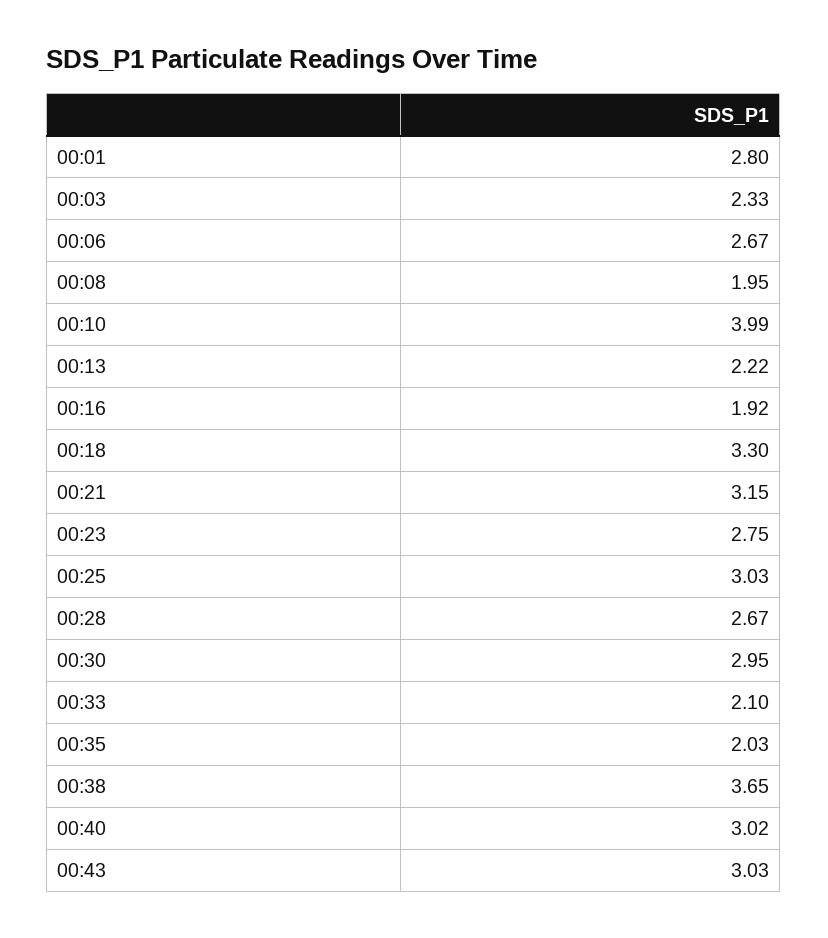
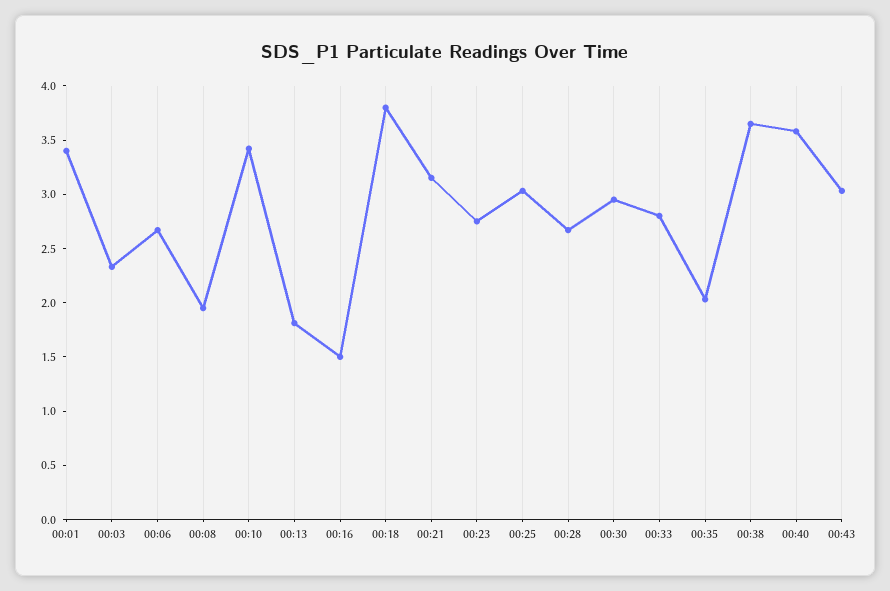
00:01: 2.8 -> 3.4
00:10: 3.99 -> 3.4
00:13: 2.22 -> 1.8
00:16: 1.92 -> 1.5
00:18: 3.3 -> 3.8
00:33: 2.1 -> 2.8
00:40: 3.02 -> 3.6

